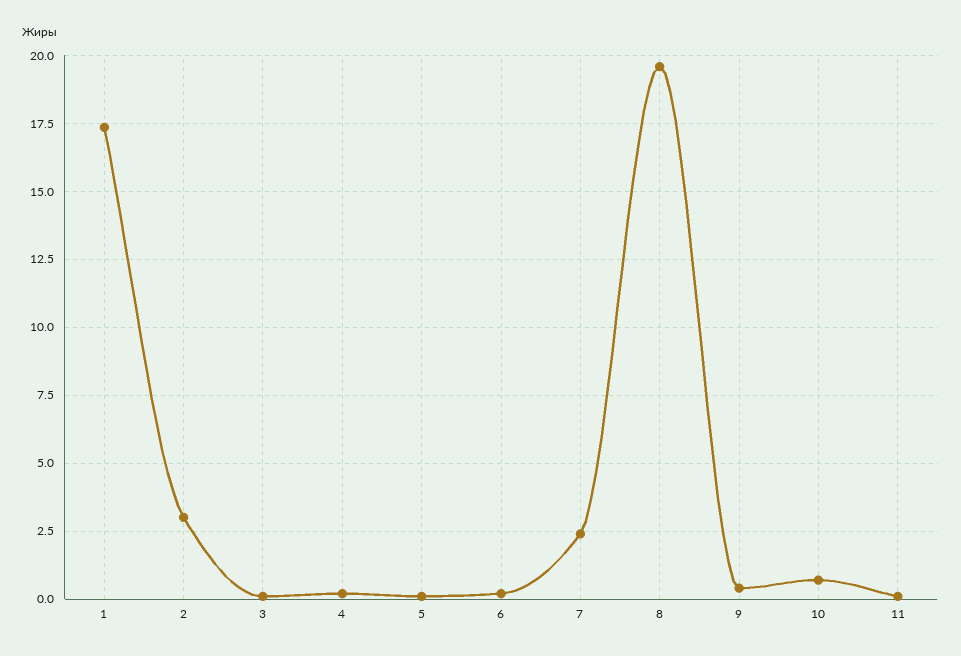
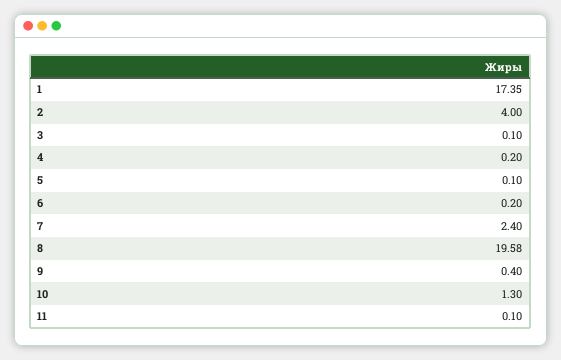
2: 3 -> 4
10: 0.75 -> 1.3

